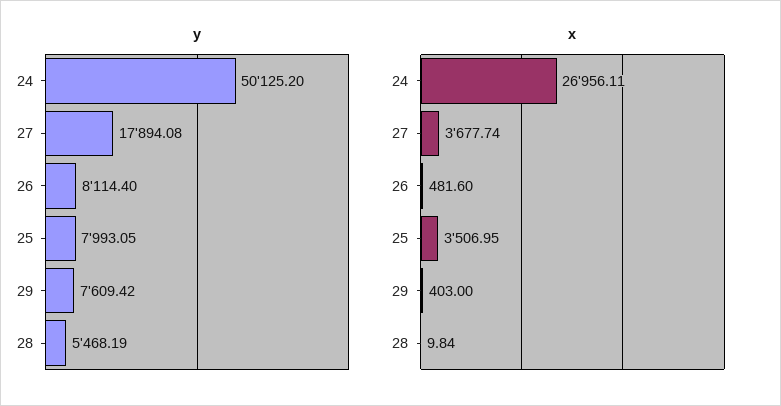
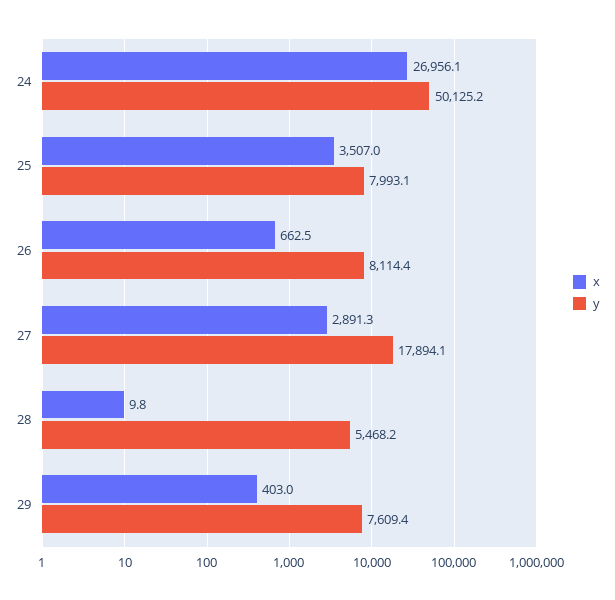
x, 27: 3677.74 -> 2891.3
x, 26: 481.6 -> 662.5

